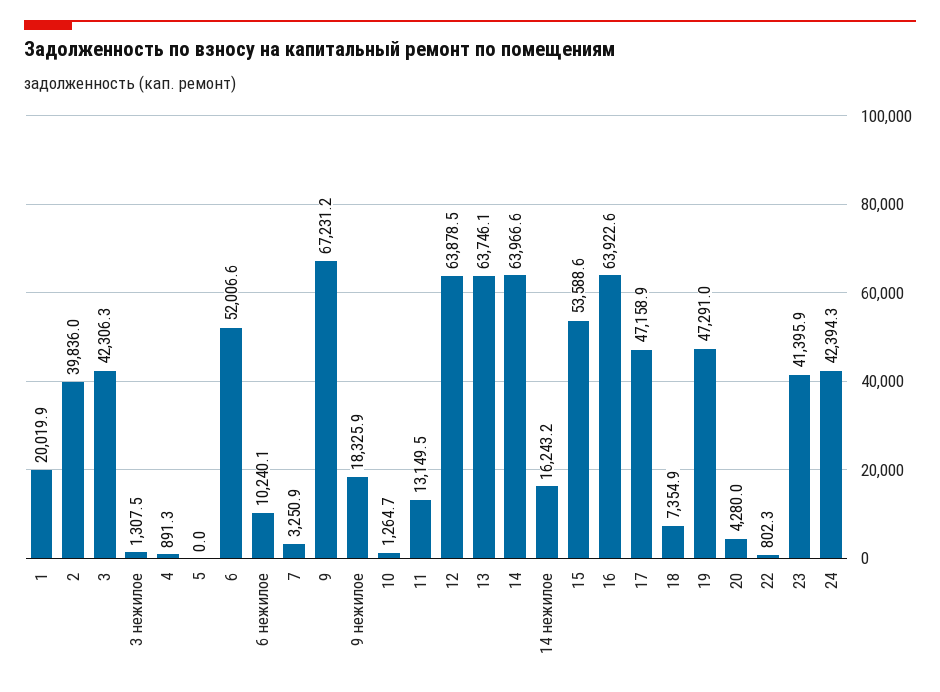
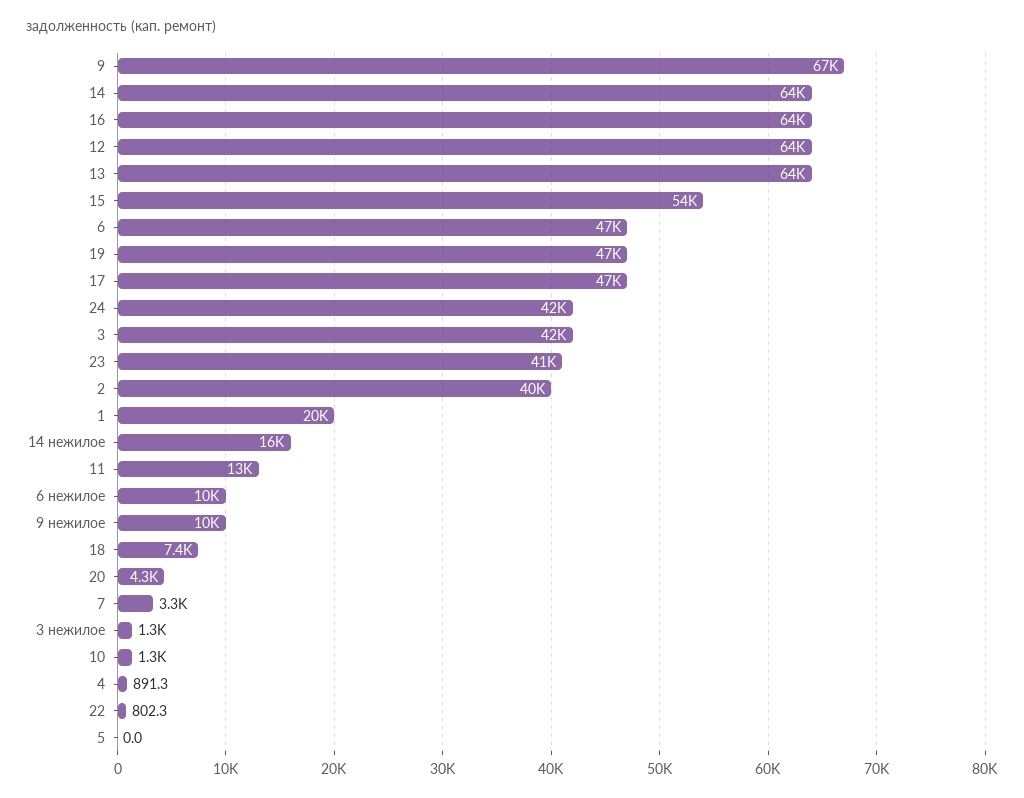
6: 52006.6 -> 47000
9 нежилое: 18325.9 -> 10000

